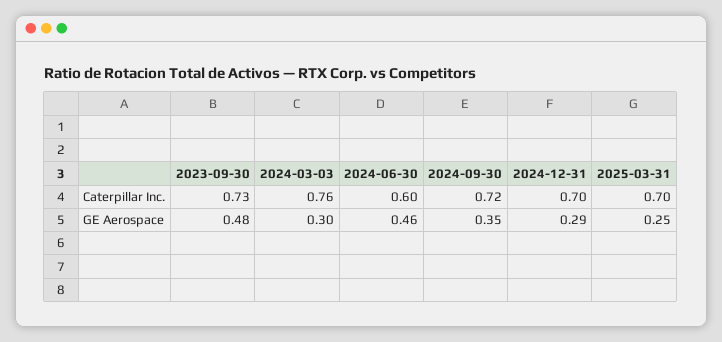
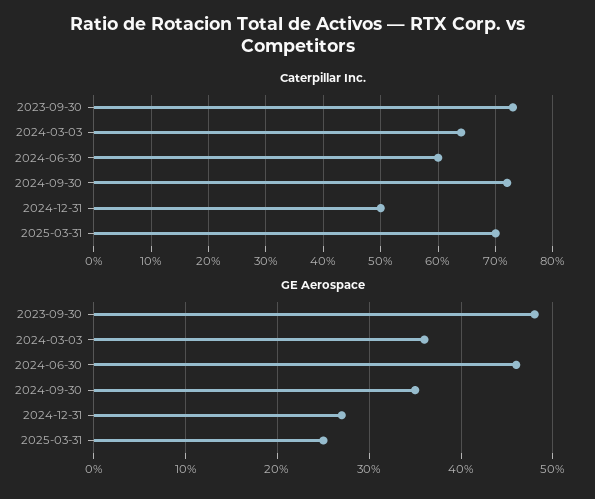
Caterpillar Inc., 2024-03-03: 0.76 -> 0.65
Caterpillar Inc., 2024-12-31: 0.7 -> 0.5
GE Aerospace, 2024-03-03: 0.3 -> 0.36
GE Aerospace, 2024-12-31: 0.29 -> 0.27

